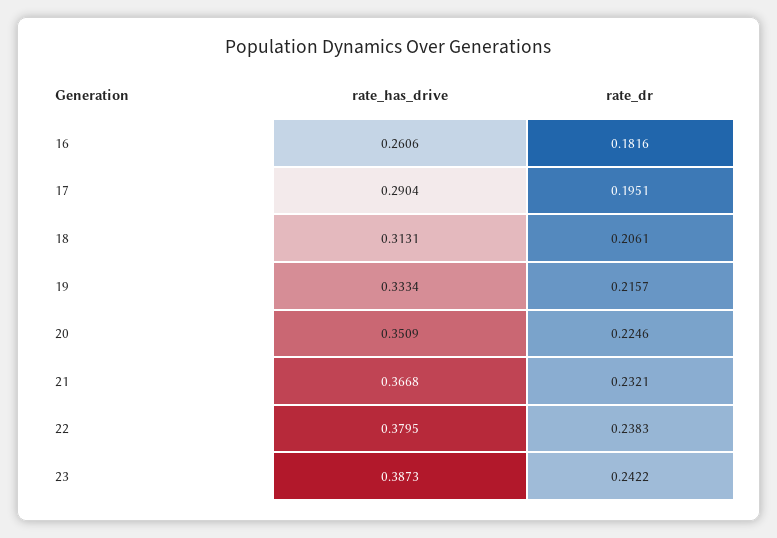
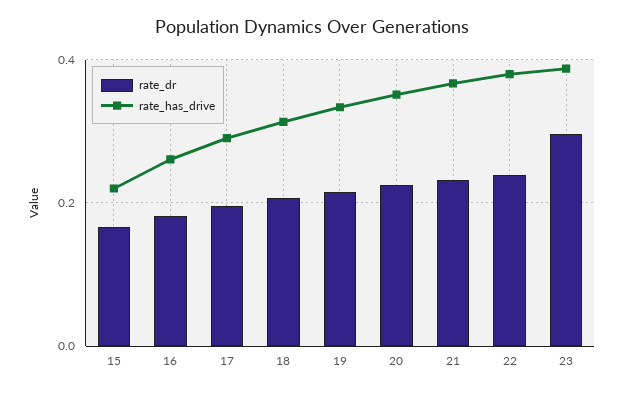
rate_dr, 23: 0.2422 -> 0.3
rate_dr, 15: none -> 0.16
rate_has_drive, 15: none -> 0.22

